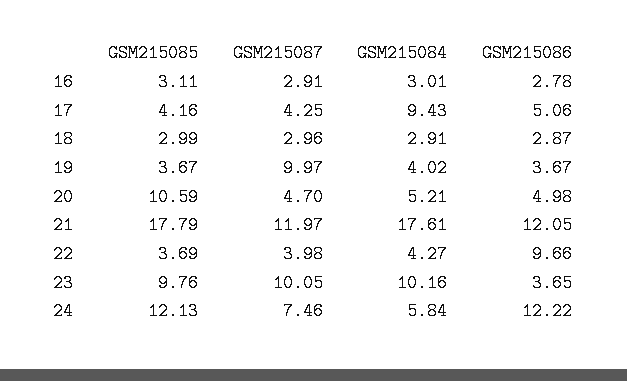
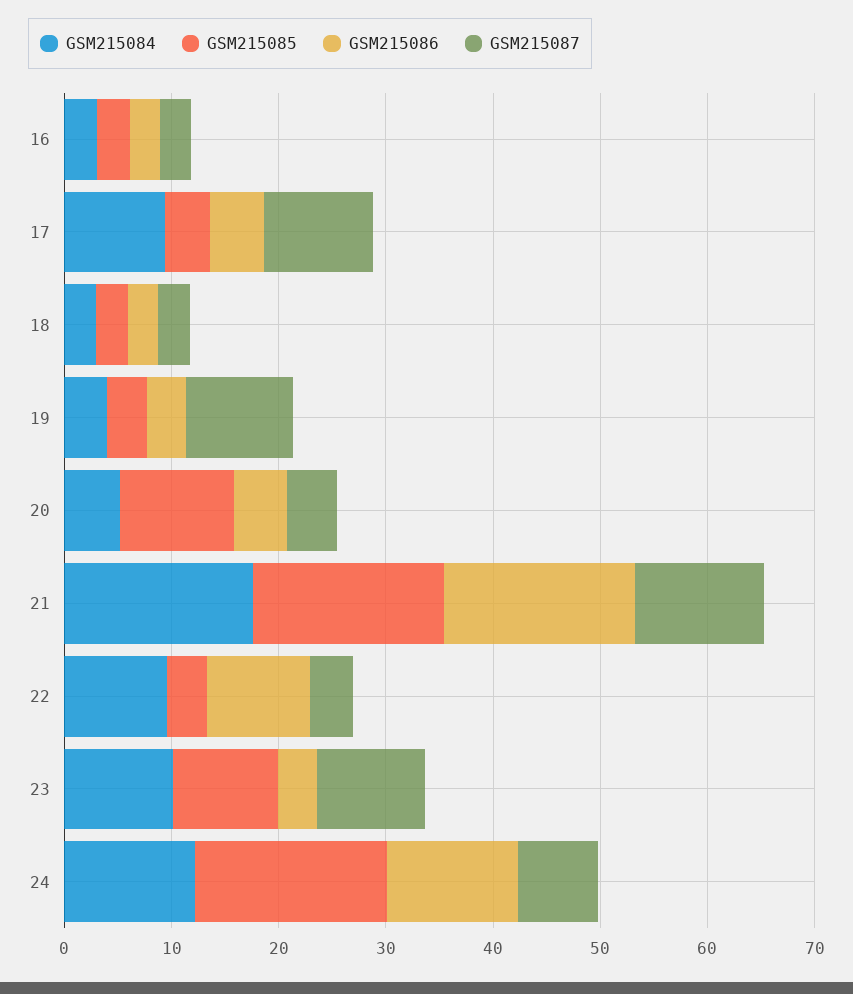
GSM215087, 17: 4.25 -> 10
GSM215086, 21: 12.05 -> 18
GSM215084, 22: 4.27 -> 10
GSM215085, 24: 12.13 -> 18
GSM215084, 24: 5.84 -> 12

